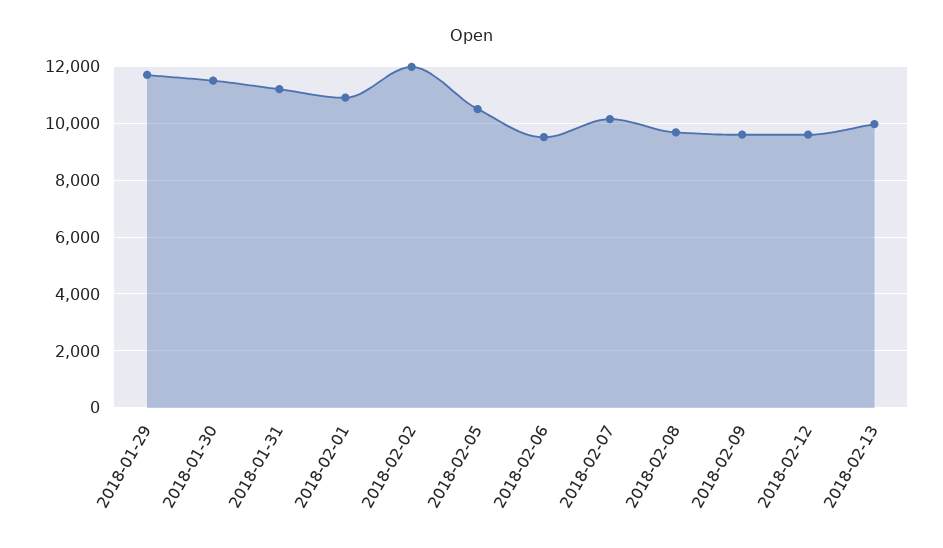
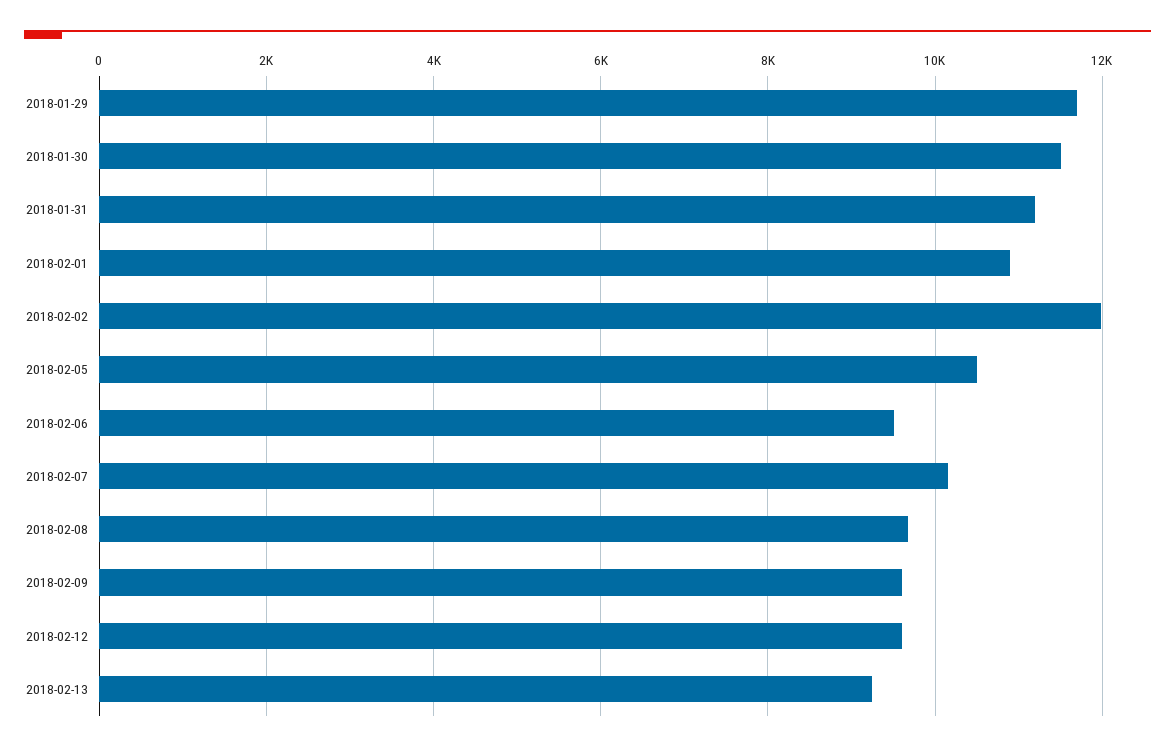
2018-02-13: 10000 -> 9200

